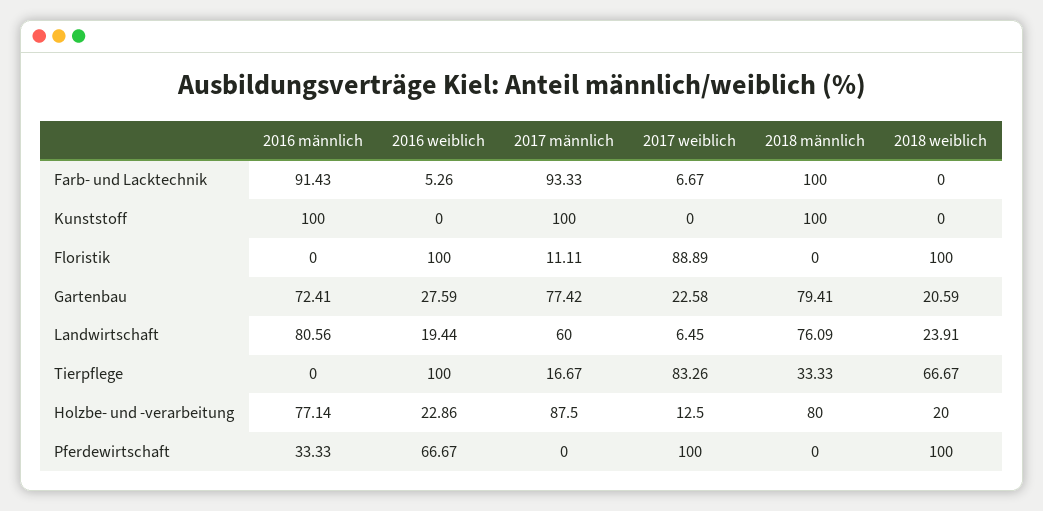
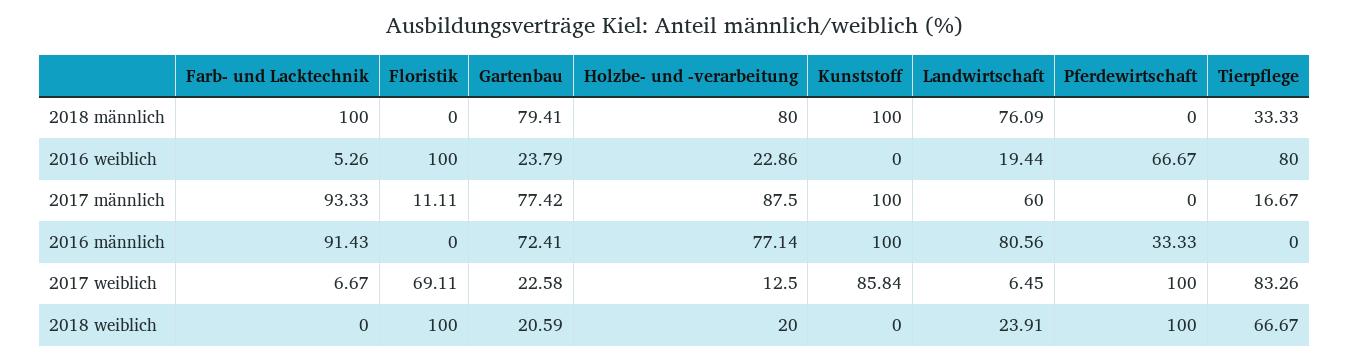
2017 weiblich, Kunststoff: 0 -> 85.84
2017 weiblich, Floristik: 88.89 -> 69.11
2016 weiblich, Gartenbau: 27.59 -> 23.79
2016 weiblich, Tierpflege: 100 -> 80

